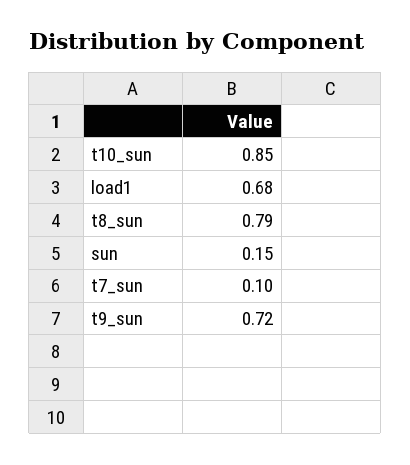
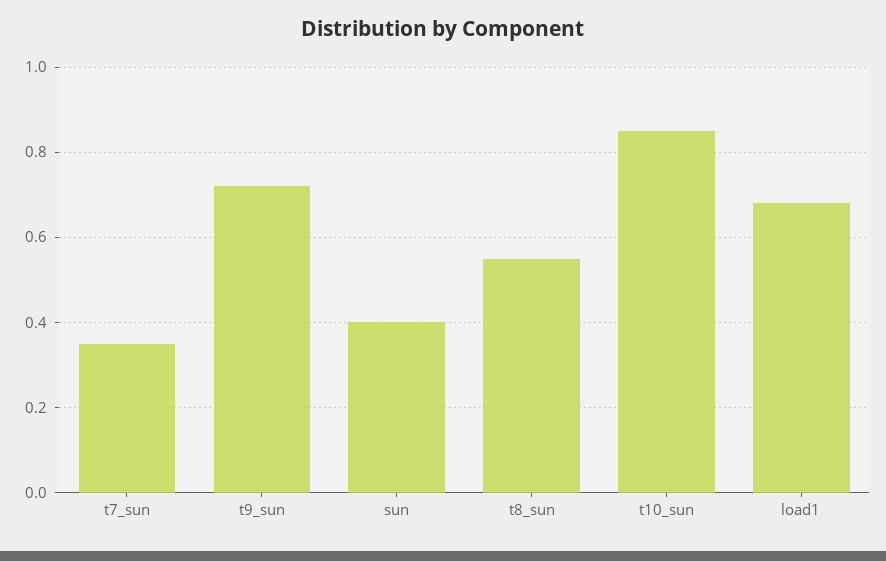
t8_sun: 0.79 -> 0.55
sun: 0.15 -> 0.4
t7_sun: 0.1 -> 0.35

